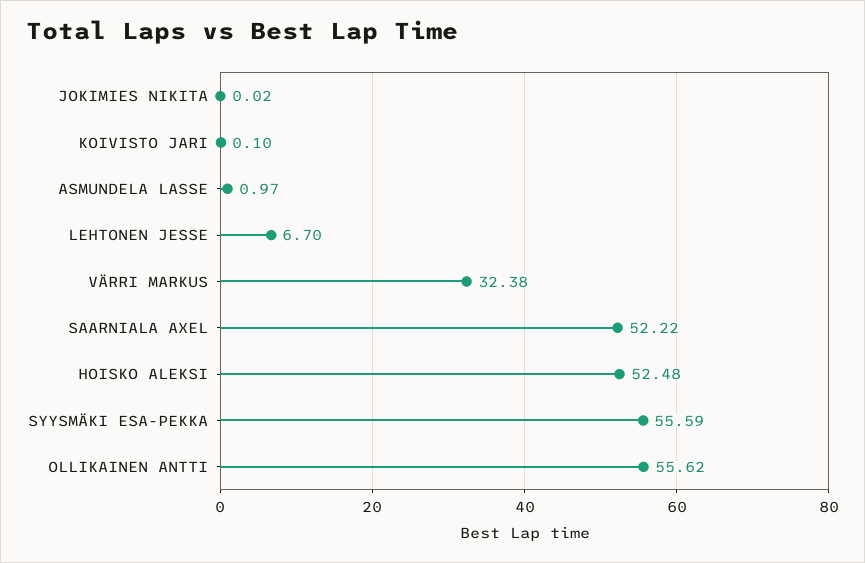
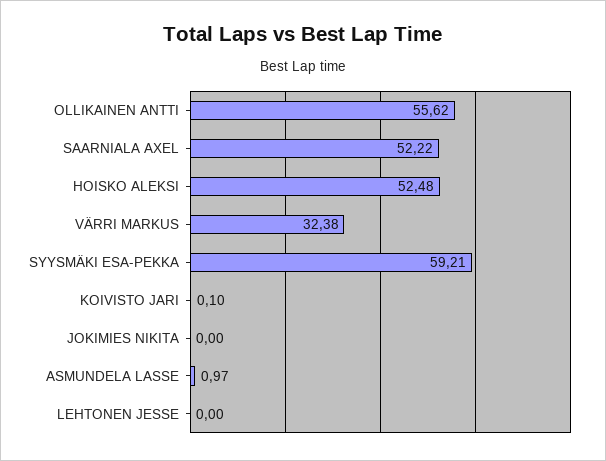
JOKIMIES NIKITA: 0.02 -> 0
LEHTONEN JESSE: 6.7 -> 0
SYYSMÄKI ESA-PEKKA: 55.59 -> 59.21

